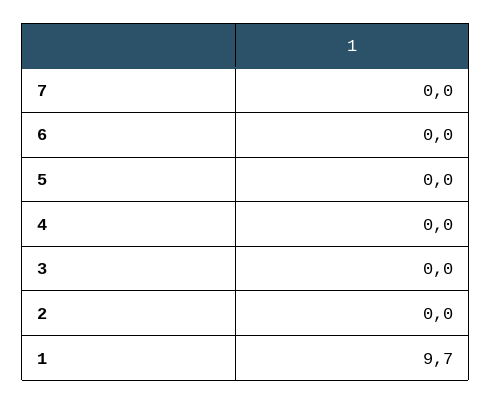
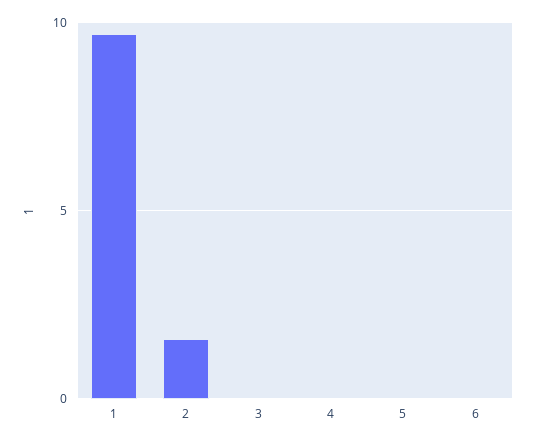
7: 0 -> none
2: 0 -> 1.5

